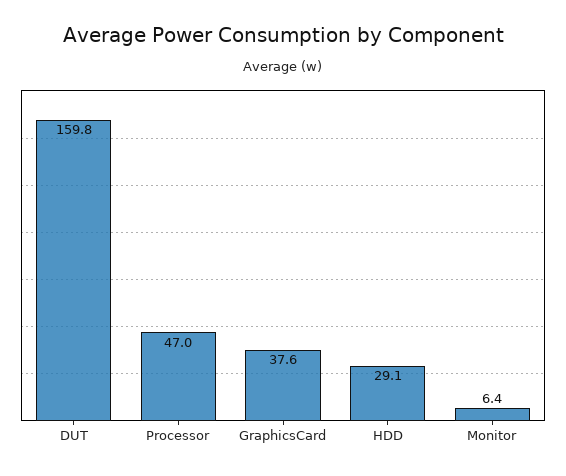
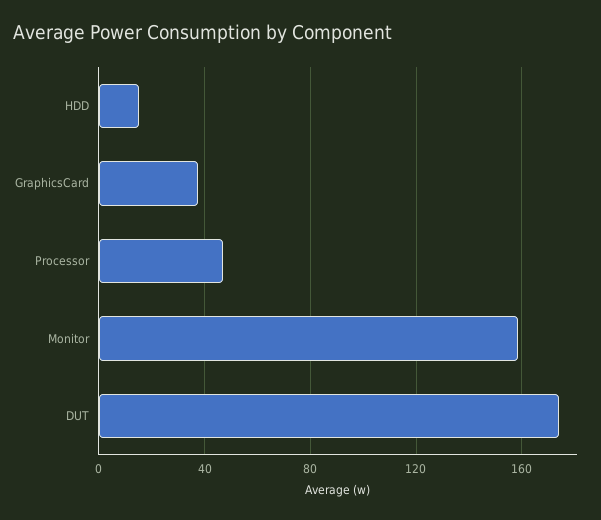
DUT: 159.8 -> 175
HDD: 29.1 -> 15
Monitor: 6.4 -> 160

